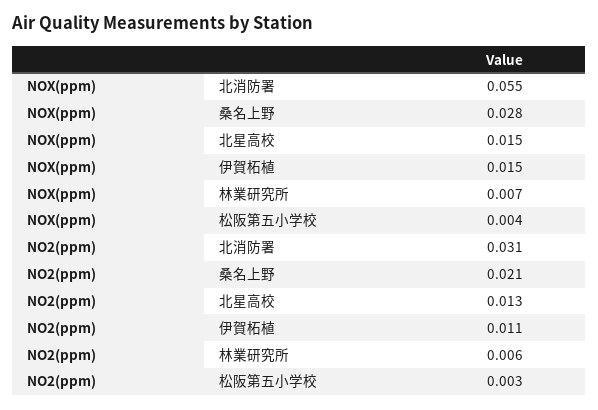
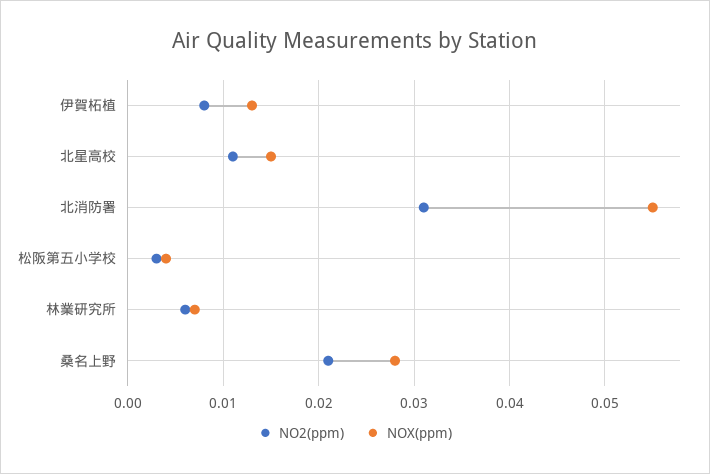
NOX(ppm), 伊賀柘植: 0.015 -> 0.013
NO2(ppm), 北星高校: 0.013 -> 0.011
NO2(ppm), 伊賀柘植: 0.011 -> 0.008

